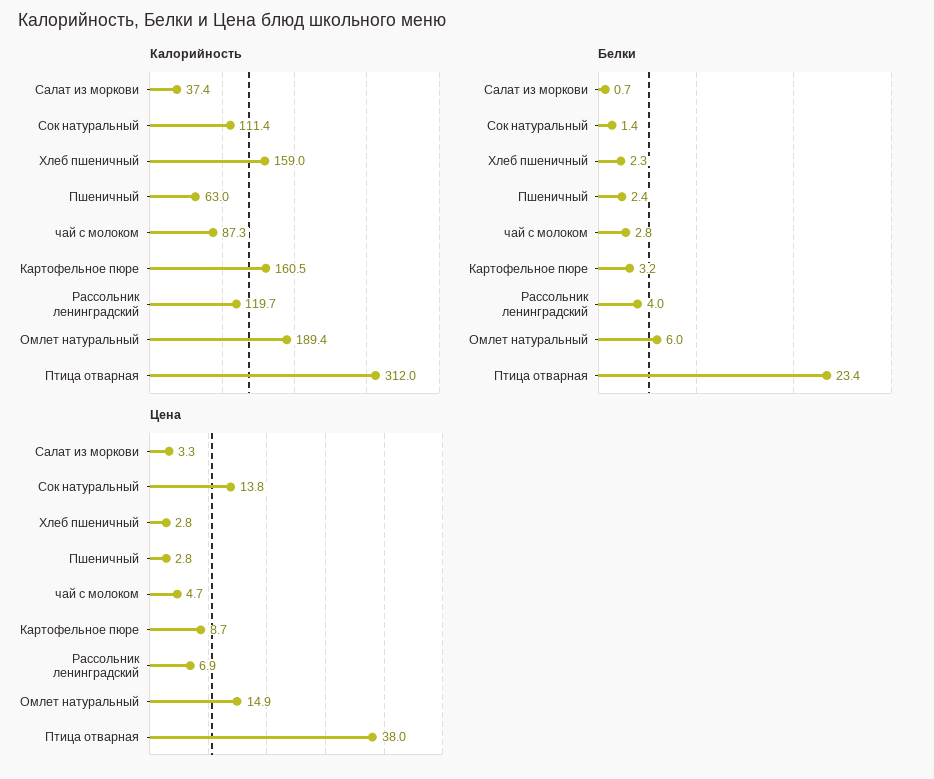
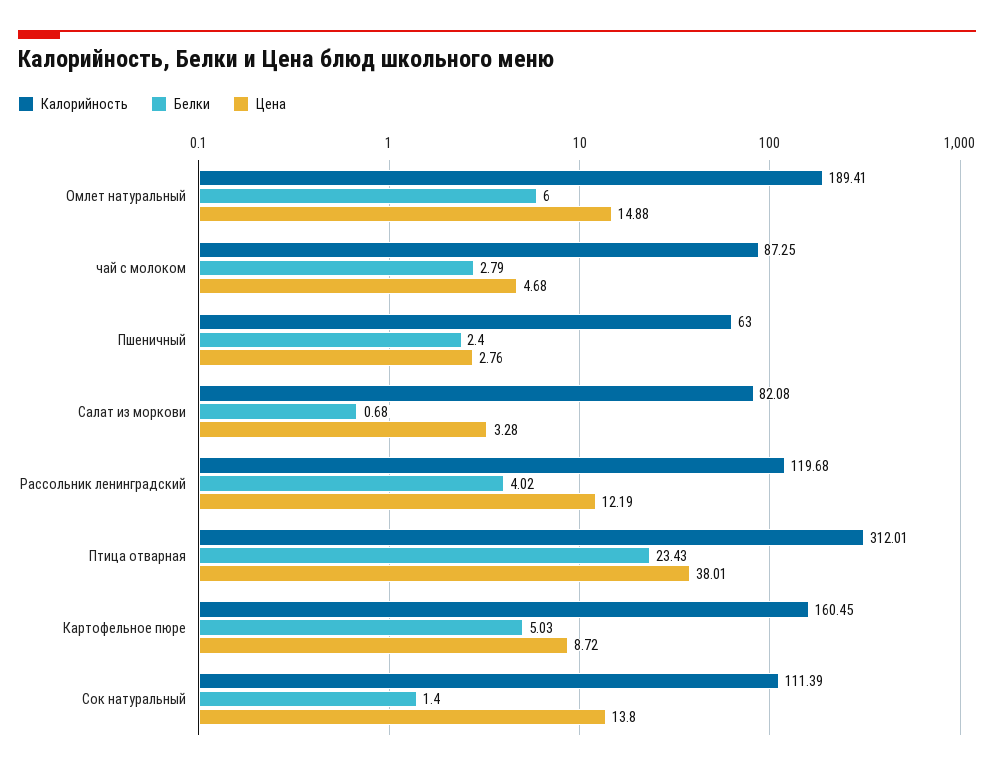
Калорийность, Салат из моркови: 37.4 -> 82.08
Калорийность, Хлеб пшеничный: 159 -> none
Белки, Хлеб пшеничный: 2.3 -> none
Белки, Картофельное пюре: 3.2 -> 5.03
Цена, Хлеб пшеничный: 2.8 -> none
Цена, Рассольник ленинградский: 6.9 -> 12.19

